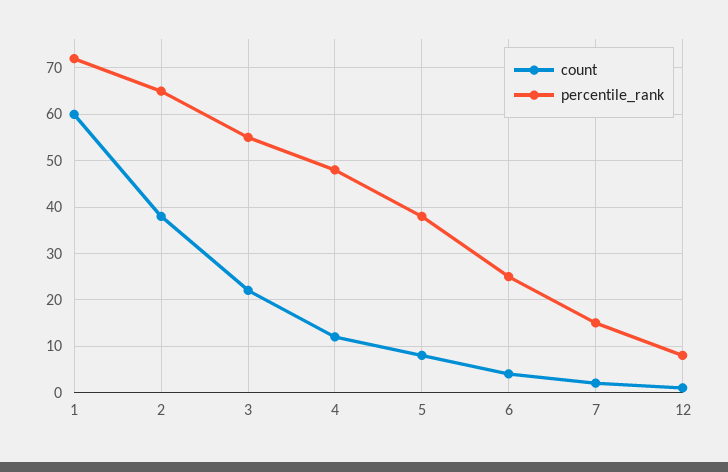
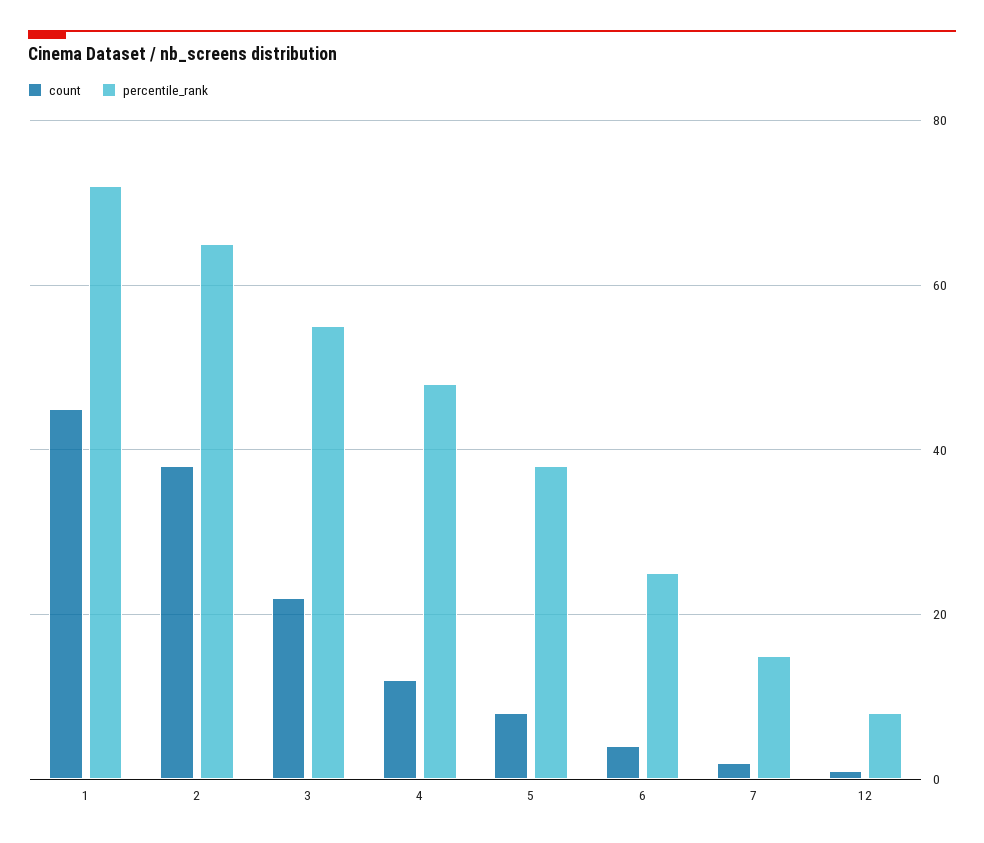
count, 1: 60 -> 45

